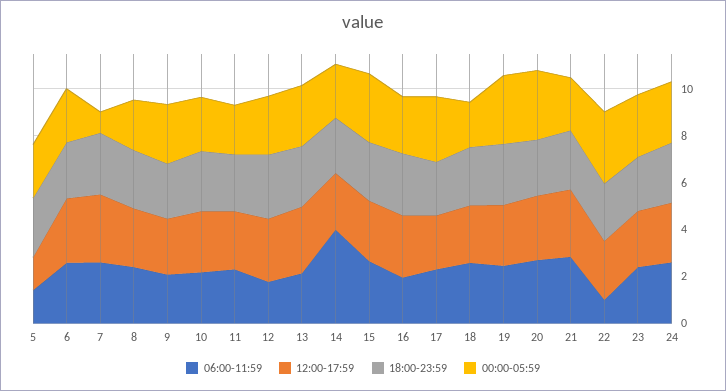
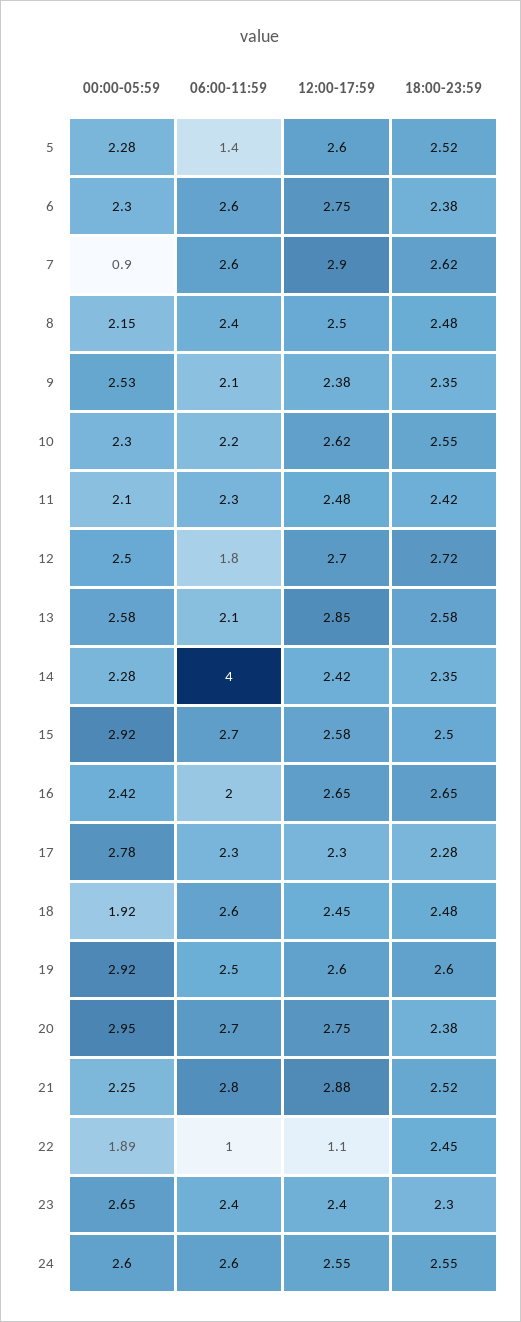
12:00-17:59, 5: 1.5 -> 2.6
12:00-17:59, 22: 2.5 -> 1.1
00:00-05:59, 22: 3 -> 1.89

